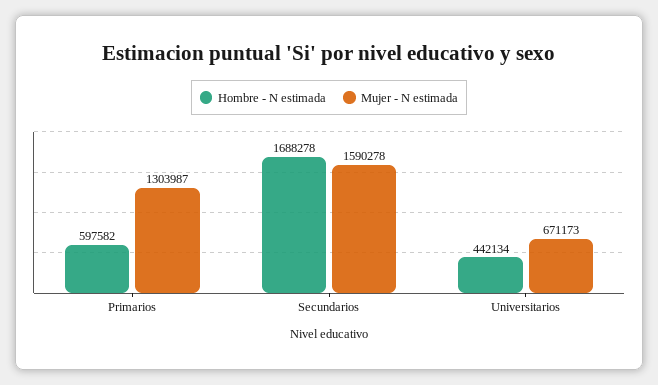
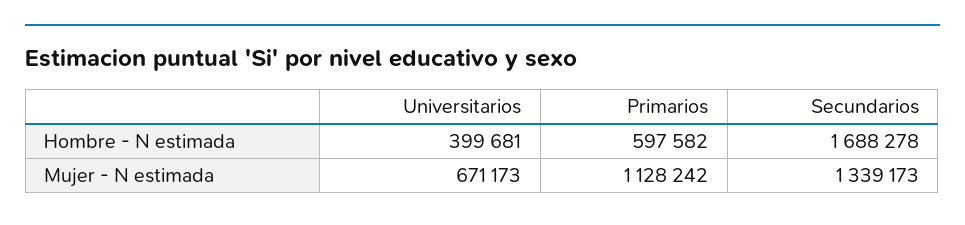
Mujer - N estimada, Primarios: 1303987 -> 1128242
Mujer - N estimada, Secundarios: 1590278 -> 1339173
Hombre - N estimada, Universitarios: 442134 -> 399681

